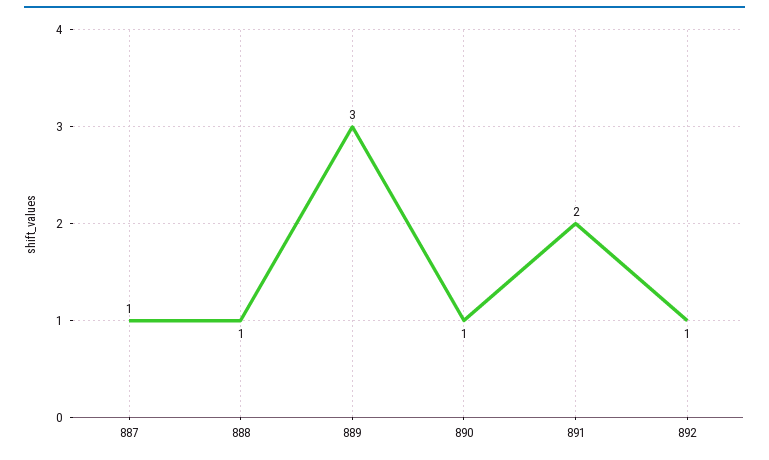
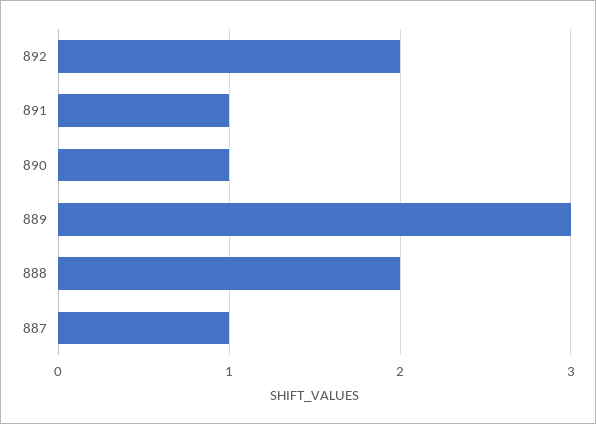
888: 1 -> 2
891: 2 -> 1
892: 1 -> 2

